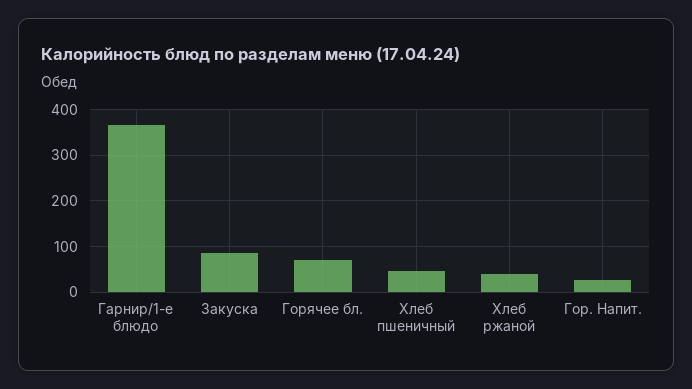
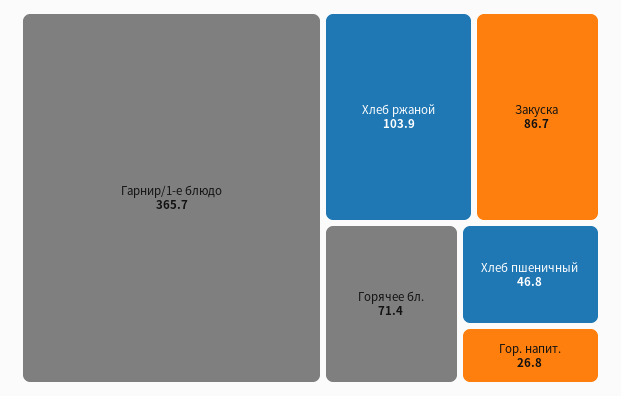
Хлеб ржаной: 40 -> 103.9

